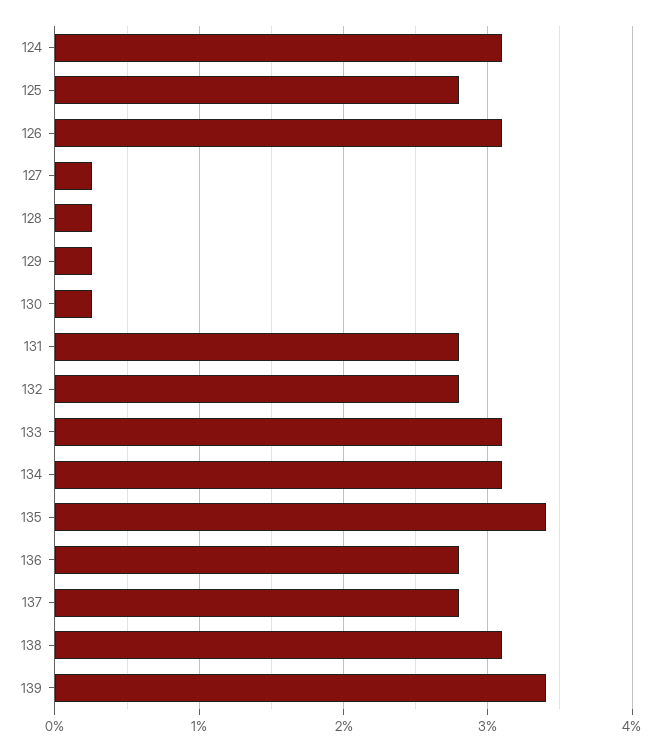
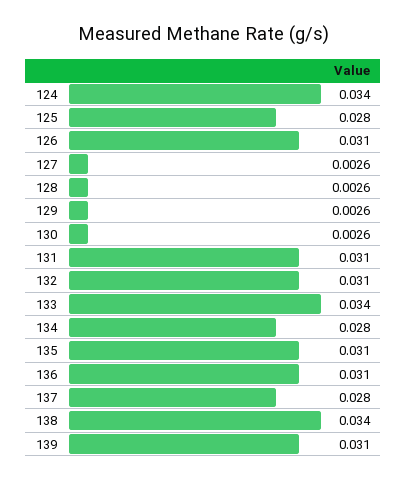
124: 0.031 -> 0.034
131: 0.028 -> 0.031
132: 0.028 -> 0.031
133: 0.031 -> 0.034
134: 0.031 -> 0.028
135: 0.034 -> 0.031
136: 0.028 -> 0.031
138: 0.031 -> 0.034
139: 0.034 -> 0.031

